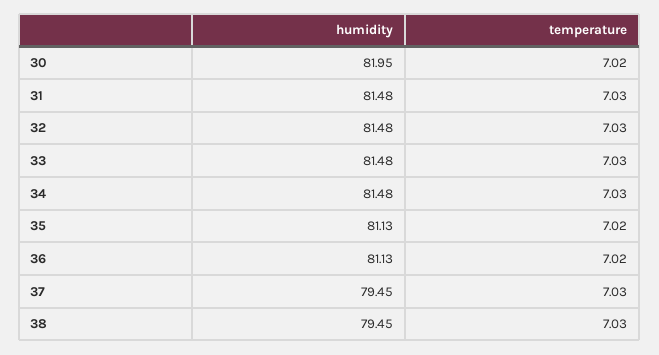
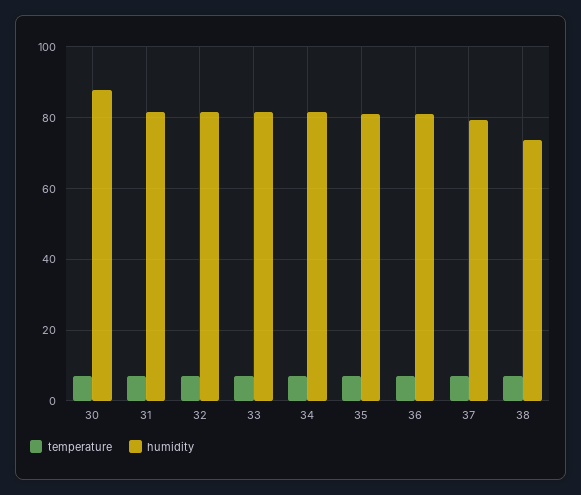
humidity, 30: 81.95 -> 88
humidity, 38: 79.45 -> 74

